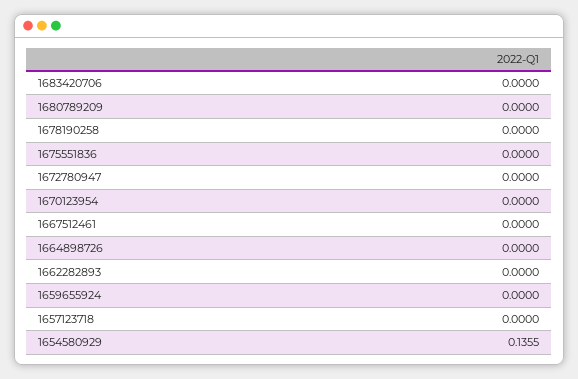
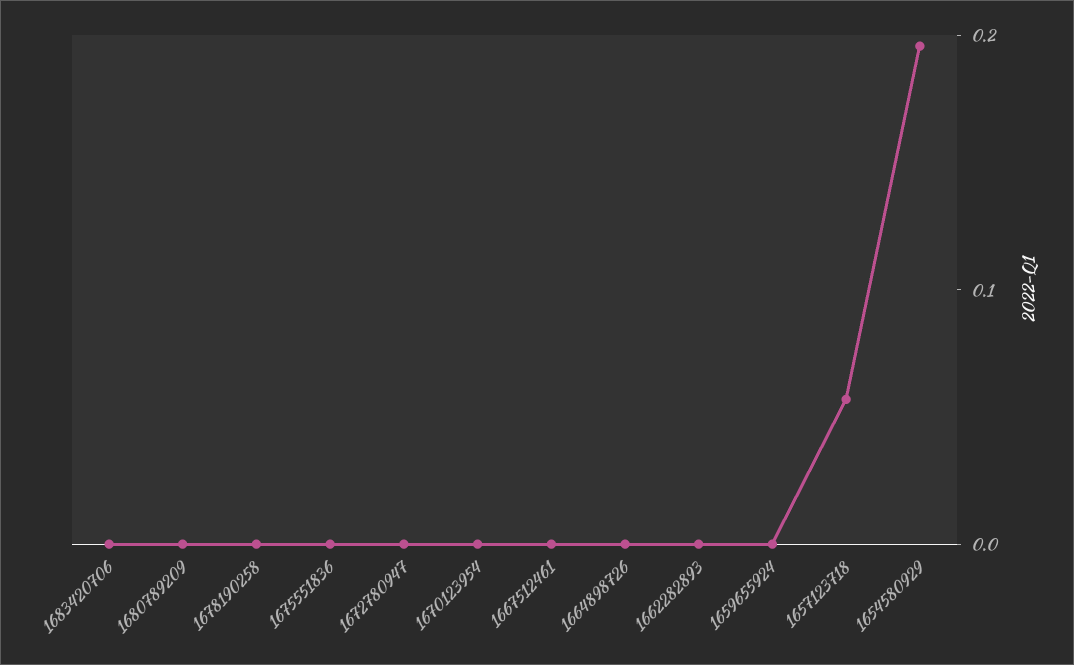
1657123718: 0 -> 0.06
1654580929: 0.1355 -> 0.2

